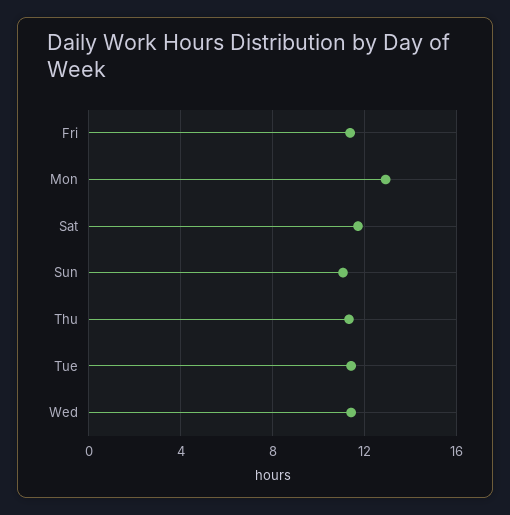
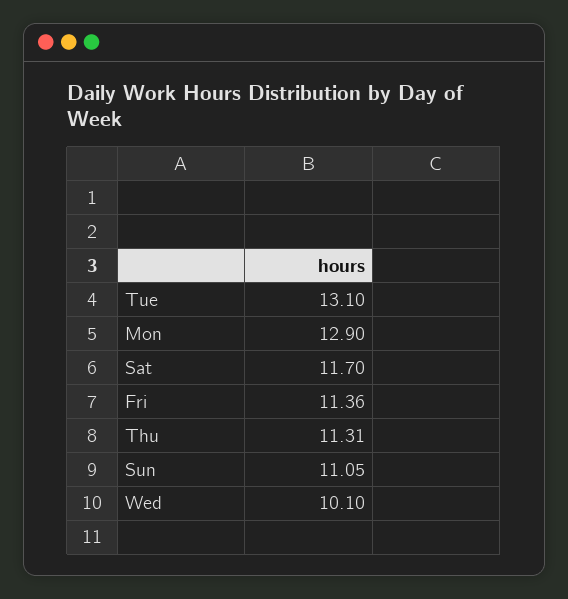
Tue: 11.5 -> 13.1
Wed: 11.5 -> 10.1

